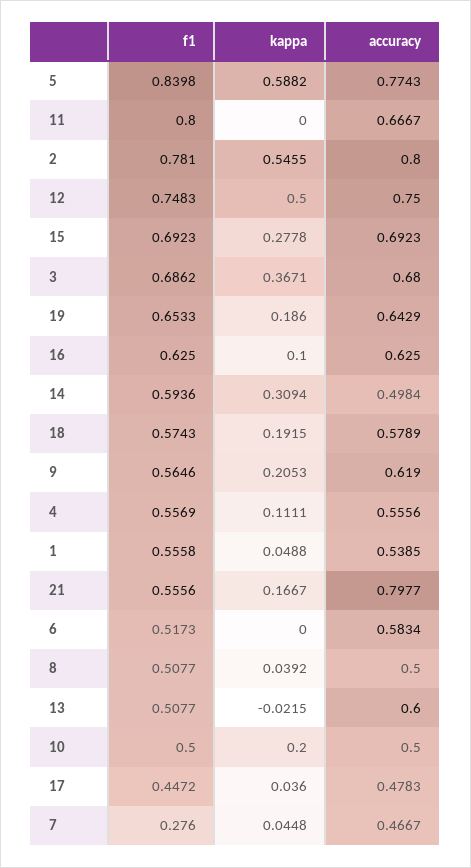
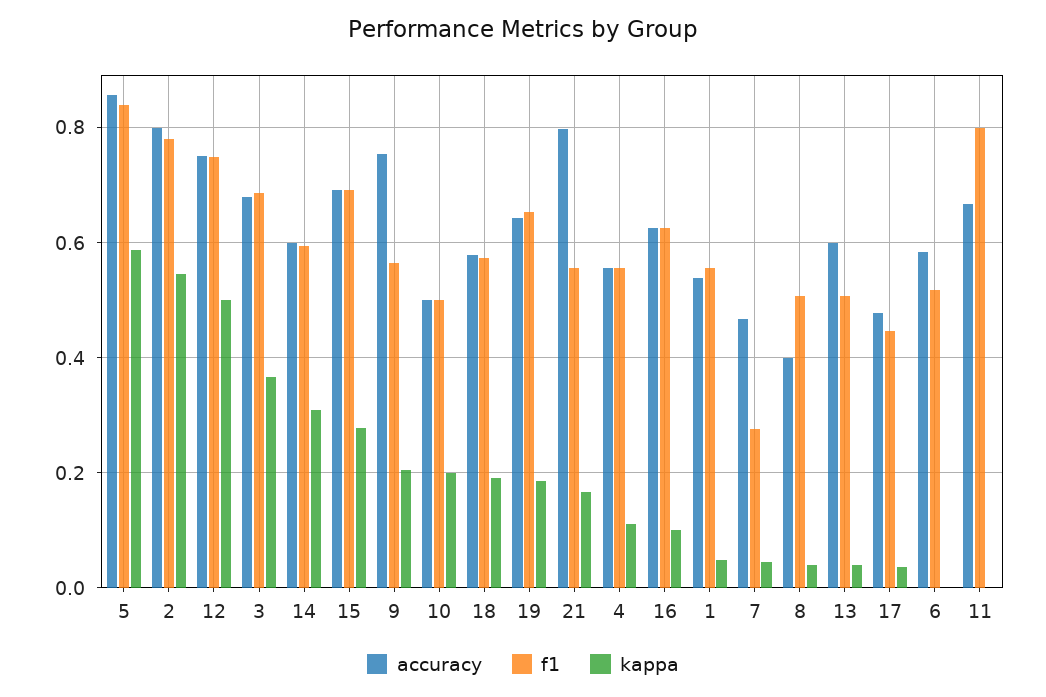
accuracy, 5: 0.7743 -> 0.86
accuracy, 14: 0.4984 -> 0.6
accuracy, 9: 0.619 -> 0.76
accuracy, 8: 0.5 -> 0.4
kappa, 13: -0.0215 -> 0.04

